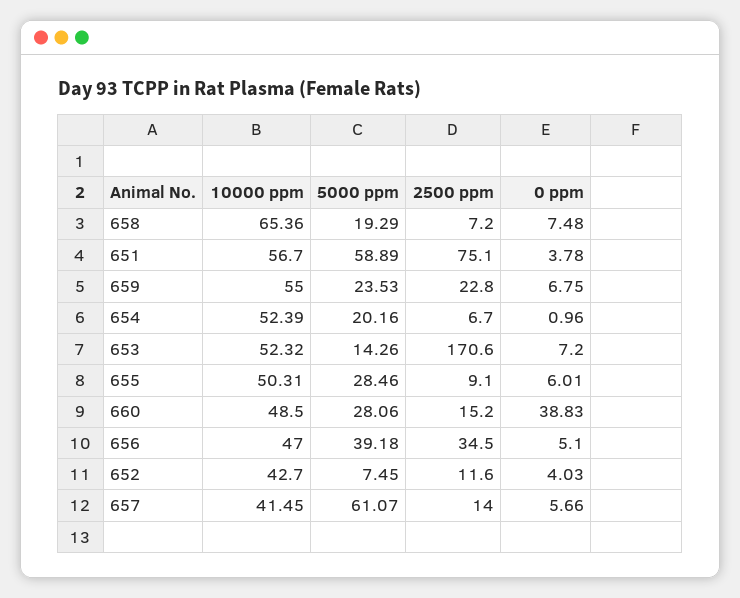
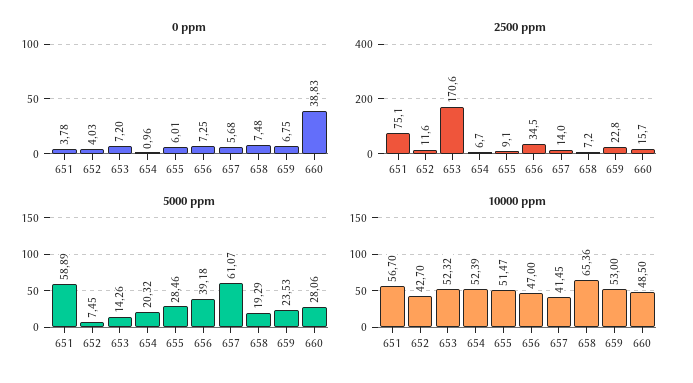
10000 ppm, 659: 55 -> 53
5000 ppm, 654: 20.16 -> 20.32
10000 ppm, 655: 50.31 -> 51.47
2500 ppm, 660: 15.2 -> 15.7
0 ppm, 656: 5.1 -> 7.25
0 ppm, 657: 5.66 -> 5.68

